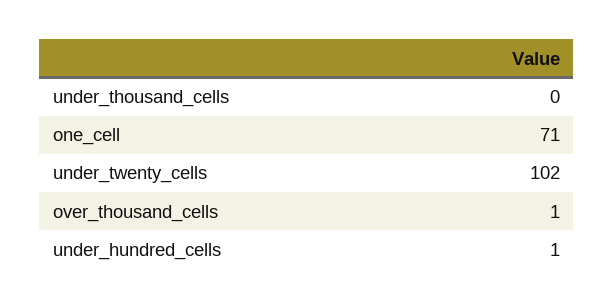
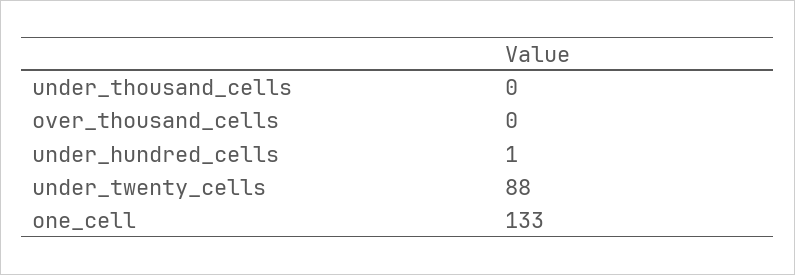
one_cell: 71 -> 133
under_twenty_cells: 102 -> 88
over_thousand_cells: 1 -> 0

